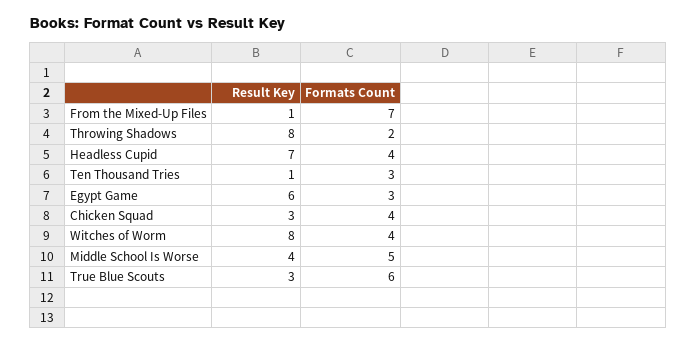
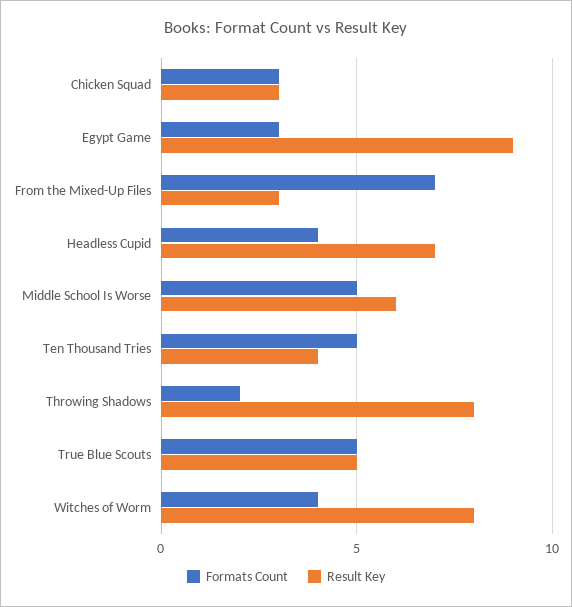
Result Key, From the Mixed-Up Files: 1 -> 3
Result Key, Ten Thousand Tries: 1 -> 4
Formats Count, Ten Thousand Tries: 3 -> 5
Result Key, Egypt Game: 6 -> 9
Formats Count, Chicken Squad: 4 -> 3
Result Key, Middle School Is Worse: 4 -> 6
Result Key, True Blue Scouts: 3 -> 5
Formats Count, True Blue Scouts: 6 -> 5

